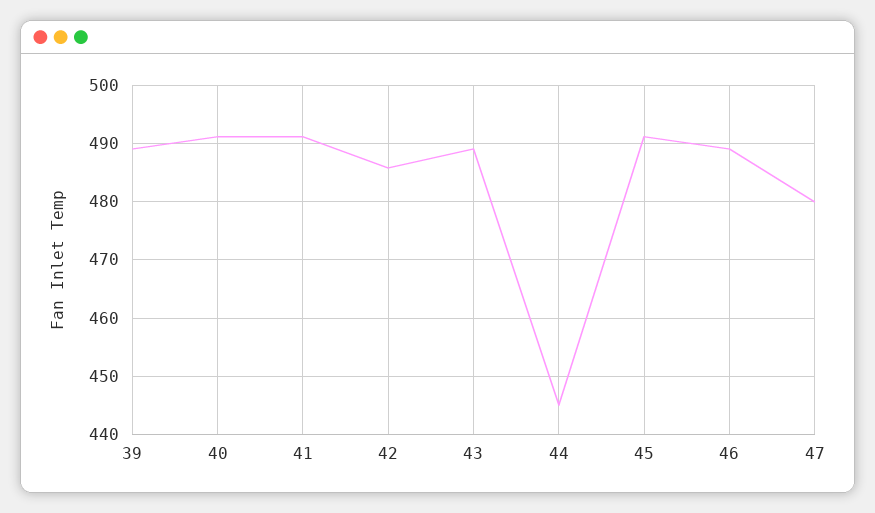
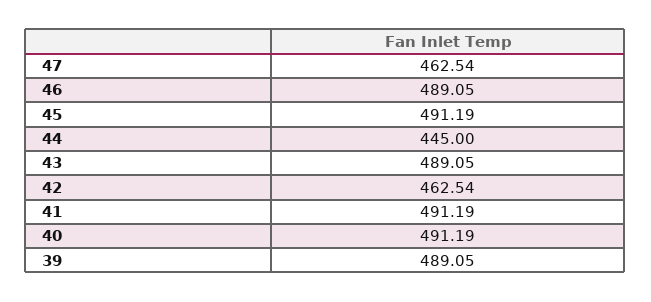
42: 486 -> 462.54
47: 480 -> 462.54

